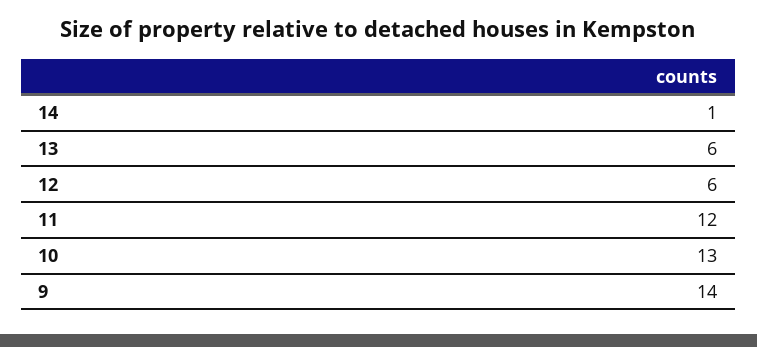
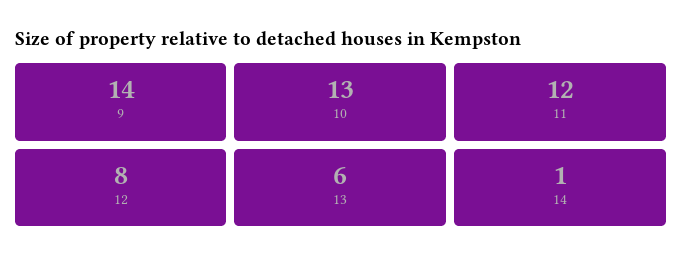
12: 6 -> 8

